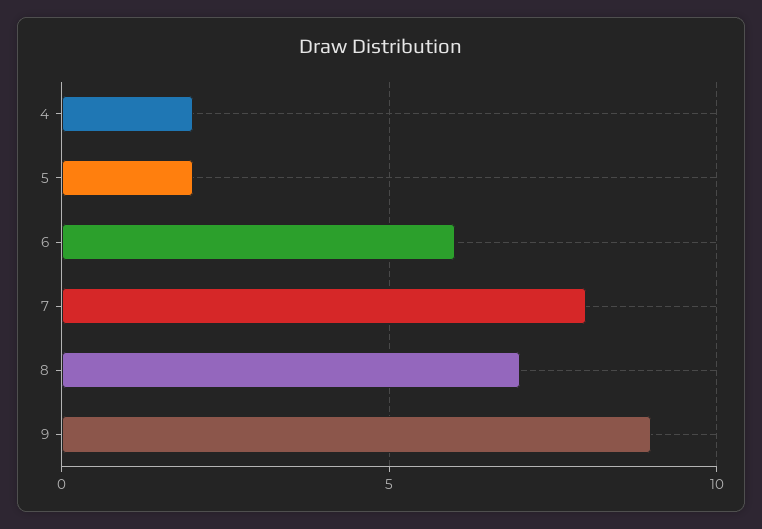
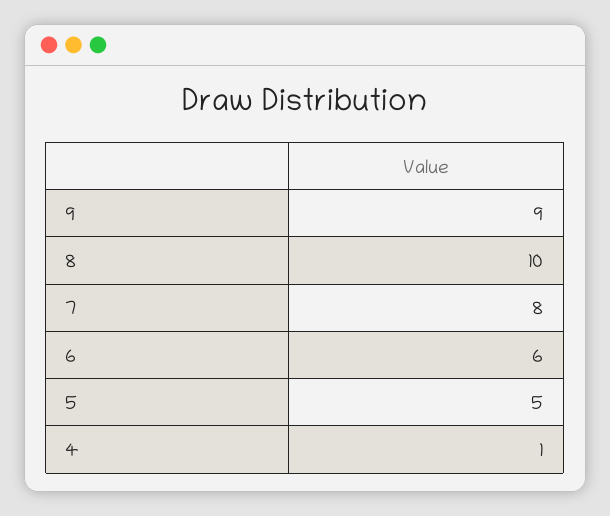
4: 2 -> 1
5: 2 -> 5
8: 7 -> 10

